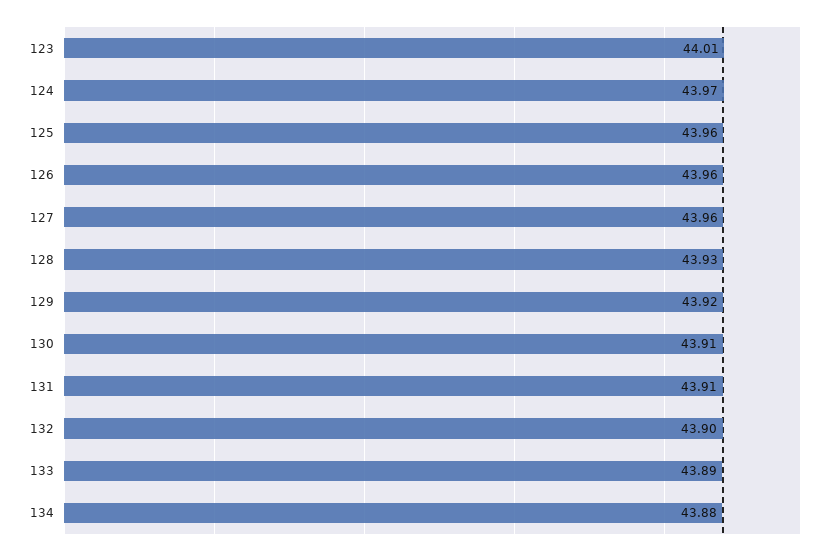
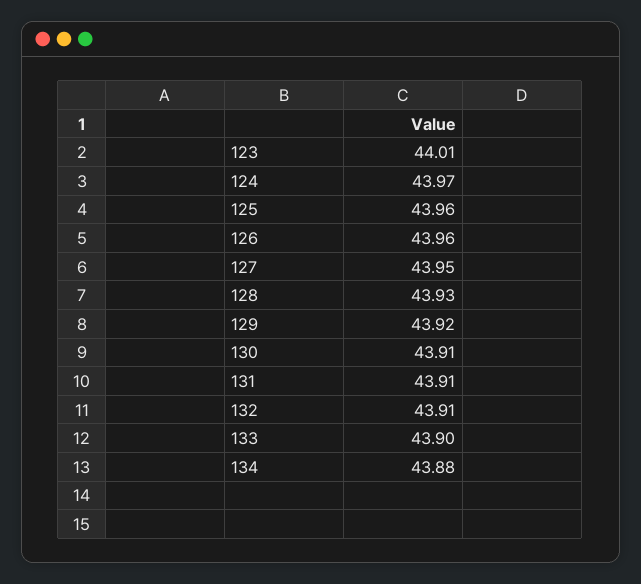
127: 43.96 -> 43.95
132: 43.9 -> 43.91
133: 43.89 -> 43.9

